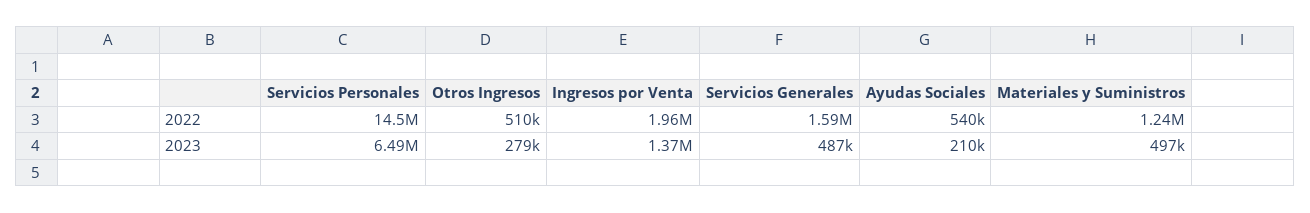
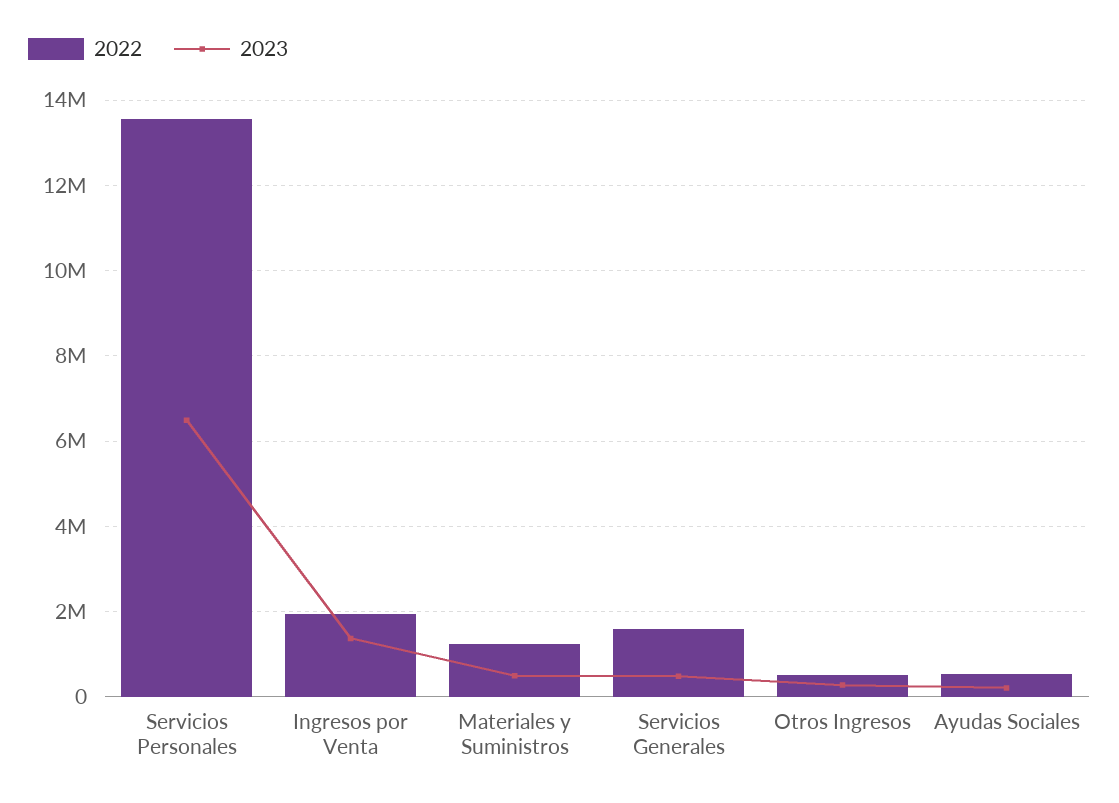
2022, Servicios Personales: 14500000 -> 13600000

